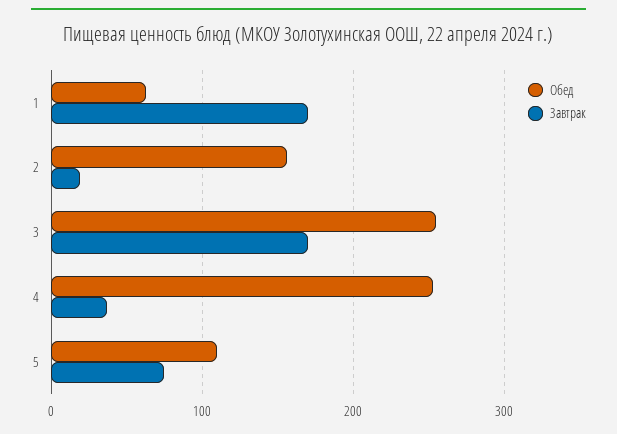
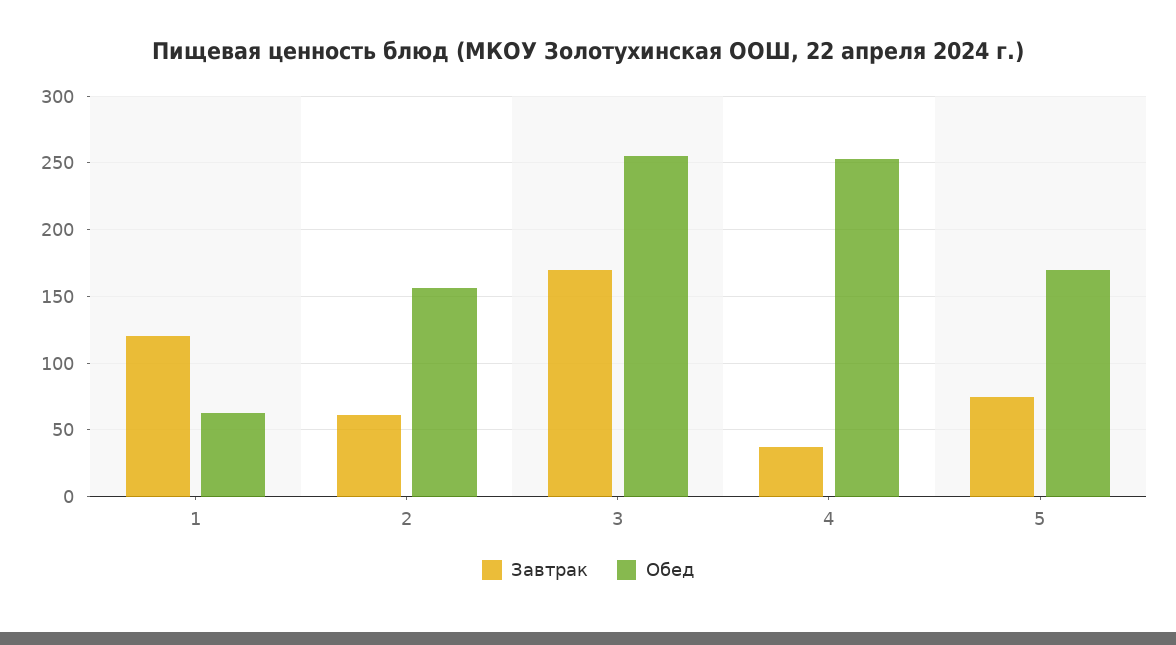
Завтрак, 1: 170 -> 120
Завтрак, 2: 20 -> 60
Обед, 5: 110 -> 170

